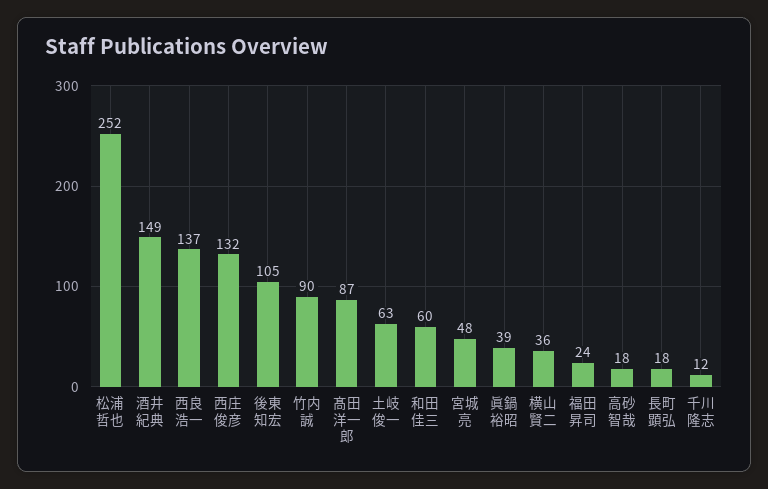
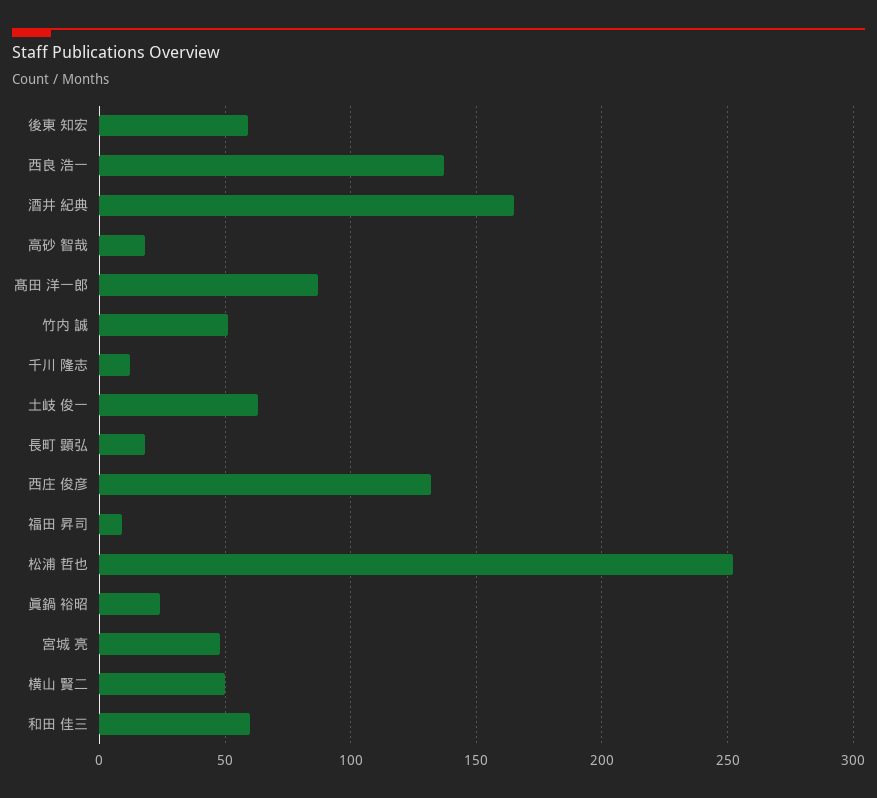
酒井 紀典: 149 -> 165
後東 知宏: 105 -> 60
竹内 誠: 90 -> 50
眞鍋 裕昭: 39 -> 25
横山 賢二: 36 -> 50
福田 昇司: 24 -> 10

